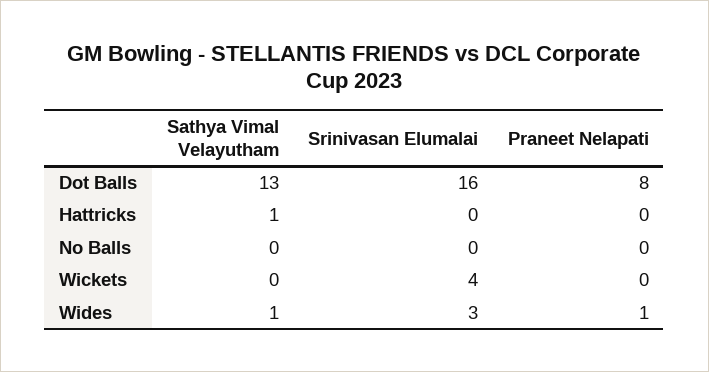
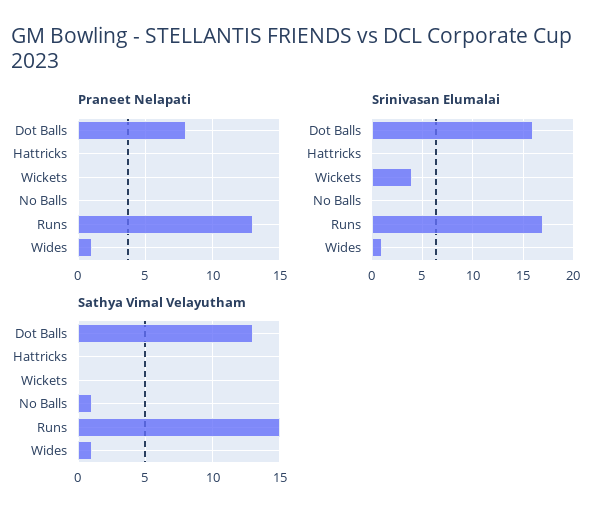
Sathya Vimal Velayutham, Hattricks: 1 -> 0
Sathya Vimal Velayutham, No Balls: 0 -> 1
Srinivasan Elumalai, Wides: 3 -> 1
Praneet Nelapati, Runs: none -> 13
Srinivasan Elumalai, Runs: none -> 17
Sathya Vimal Velayutham, Runs: none -> 15

